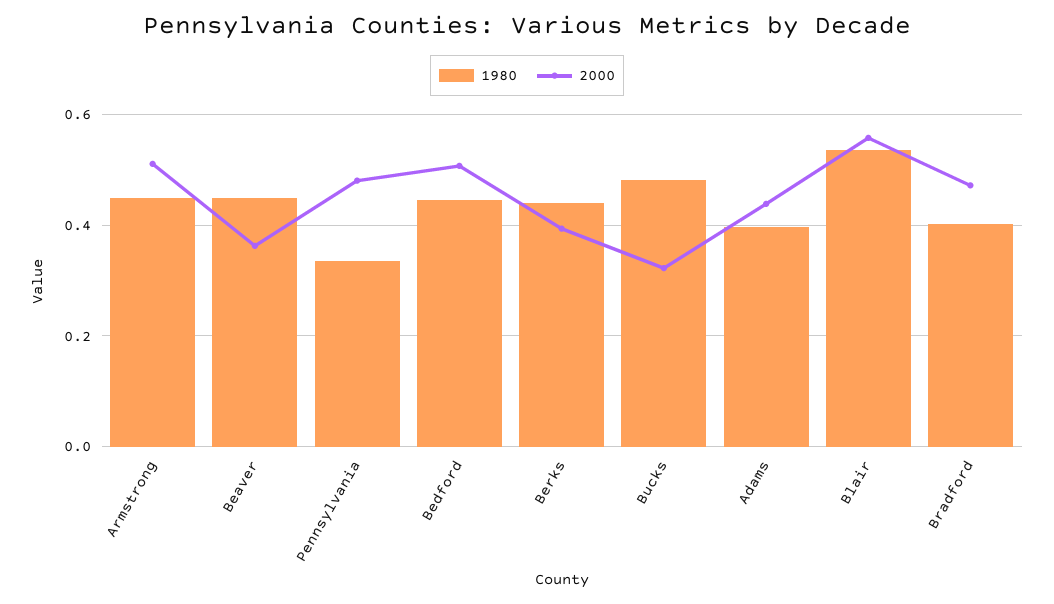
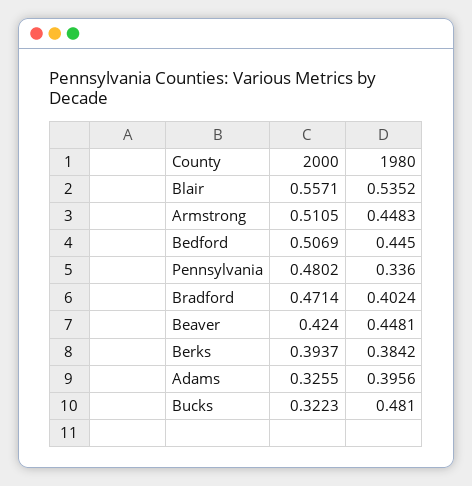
2000, Beaver: 0.36 -> 0.424
1980, Berks: 0.44 -> 0.3842
2000, Adams: 0.44 -> 0.3255

